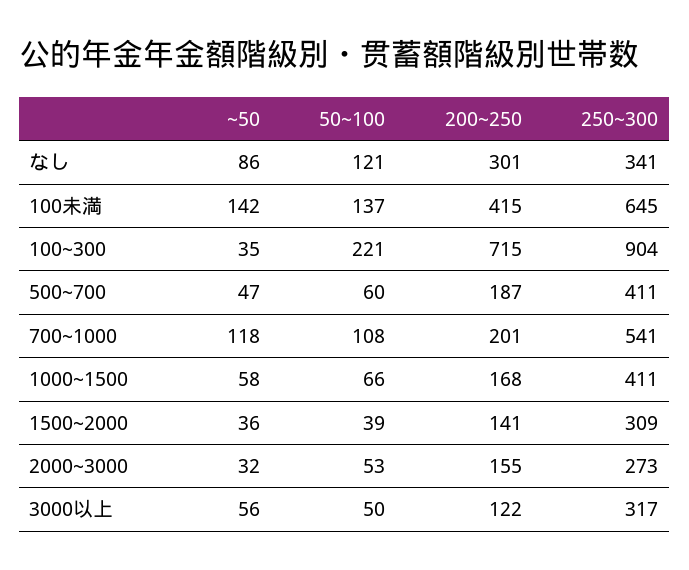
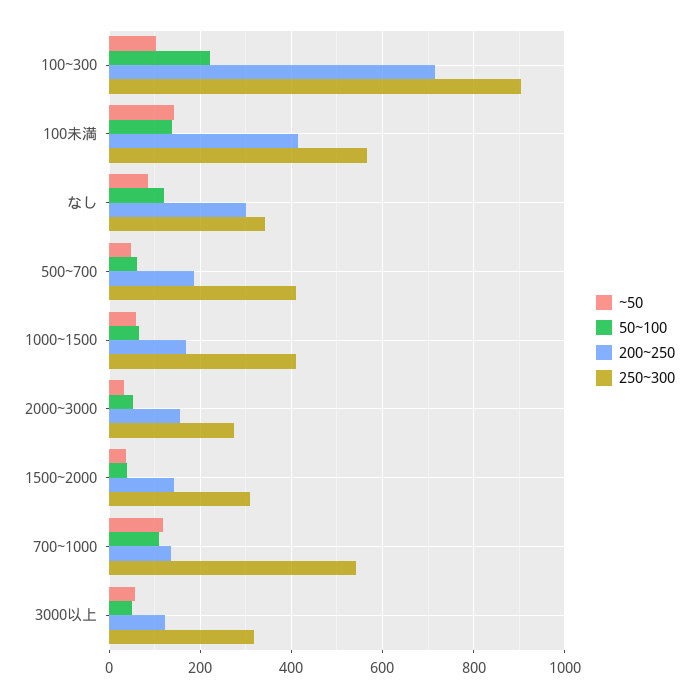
250~300, 100未満: 645 -> 560
~50, 100~300: 35 -> 100
200~250, 700~1000: 201 -> 140

